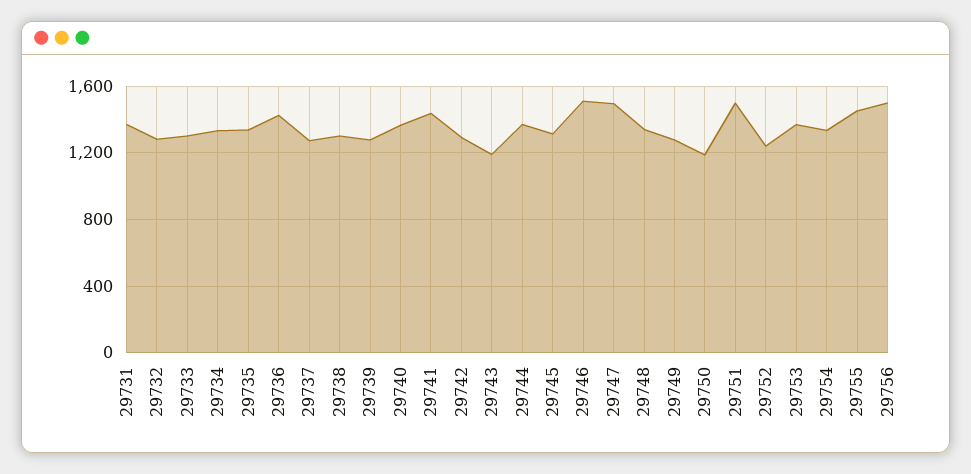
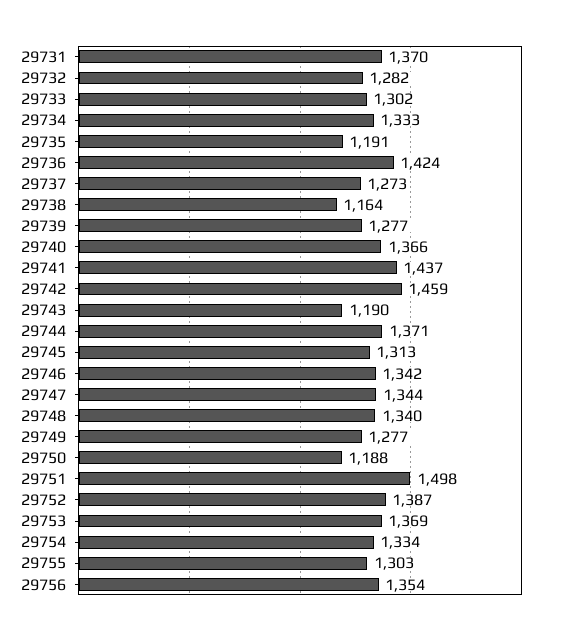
29735: 1350 -> 1191
29738: 1300 -> 1164
29742: 1300 -> 1459
29746: 1500 -> 1342
29747: 1500 -> 1344
29752: 1250 -> 1387
29755: 1450 -> 1303
29756: 1500 -> 1354

